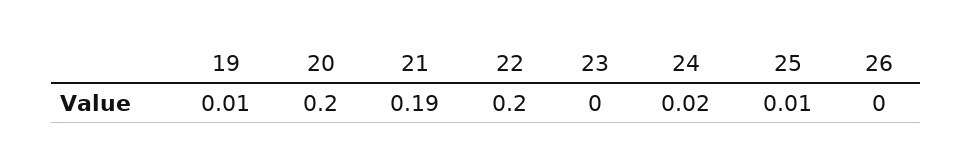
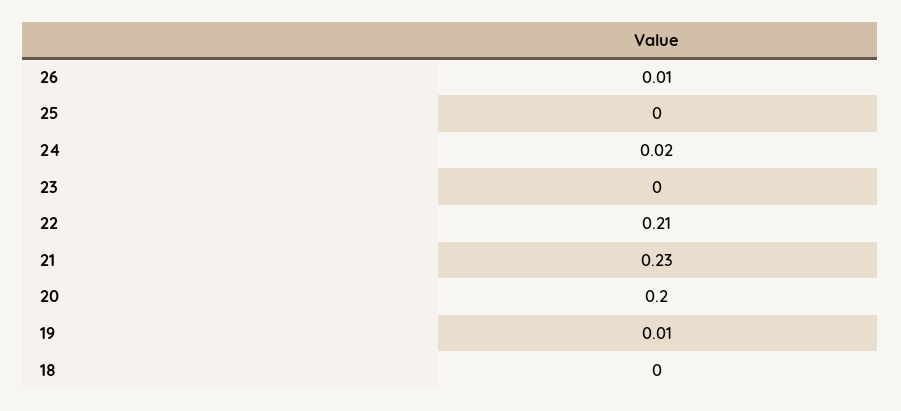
21: 0.19 -> 0.23
22: 0.2 -> 0.21
25: 0.01 -> 0
26: 0 -> 0.01
18: none -> 0

